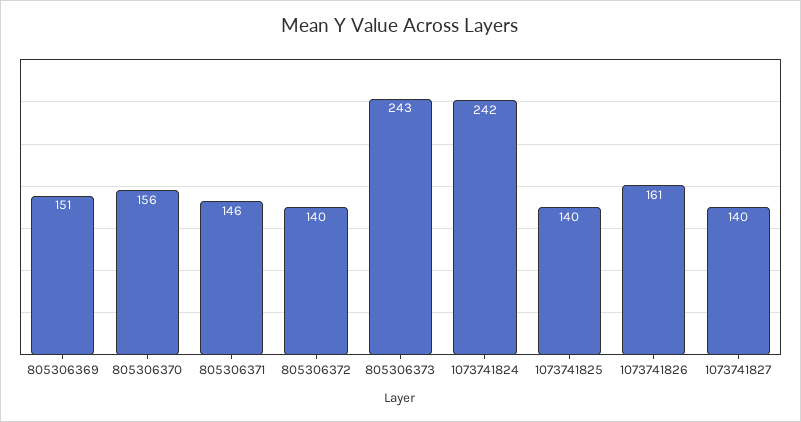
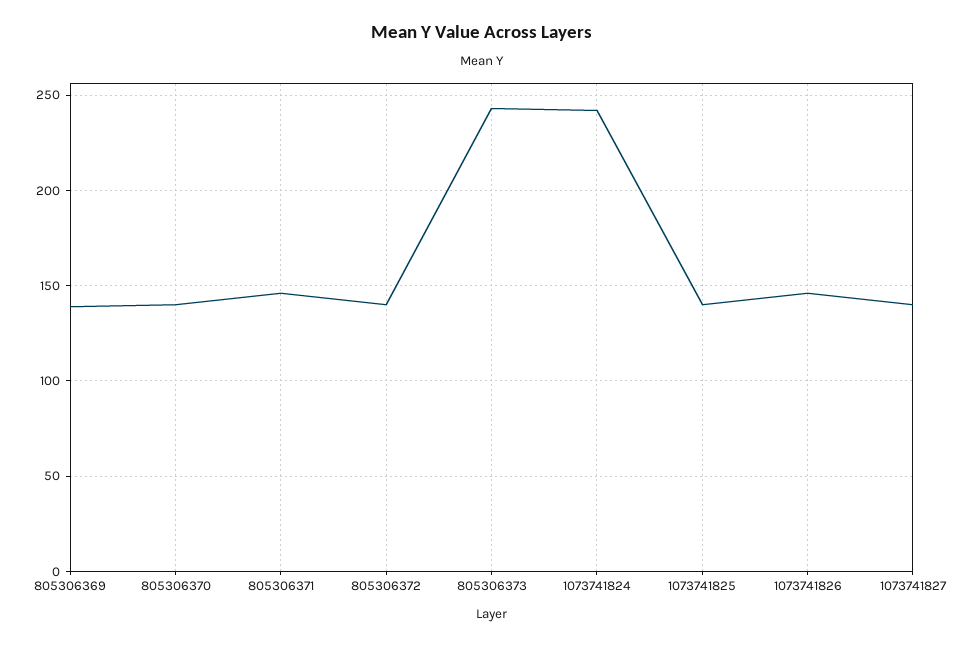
805306369: 151 -> 140
805306370: 156 -> 140
1073741826: 161 -> 145

